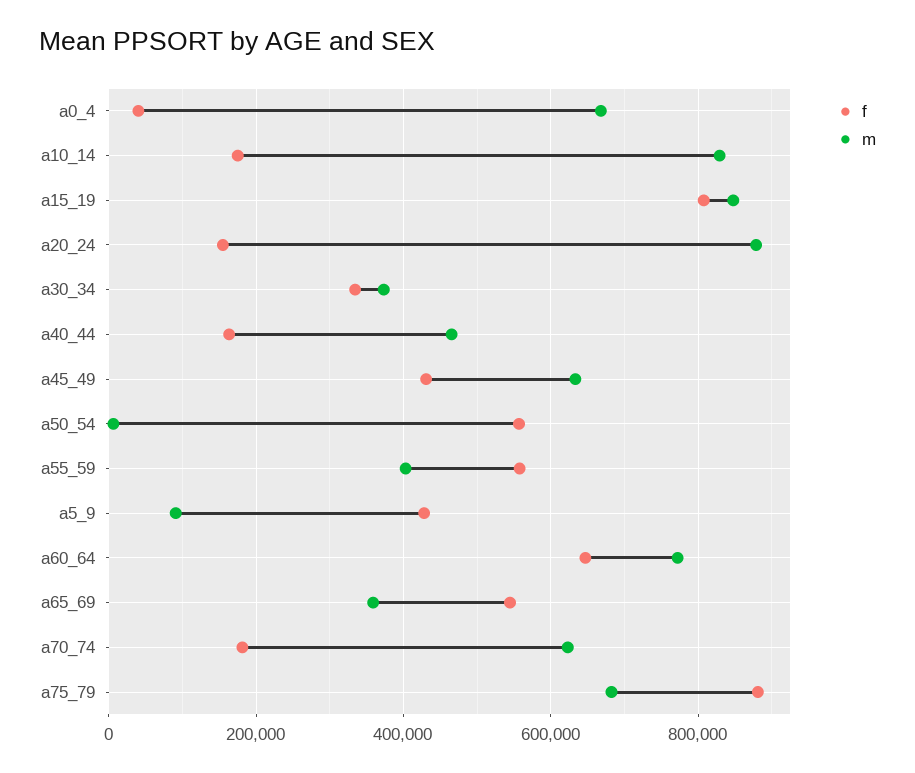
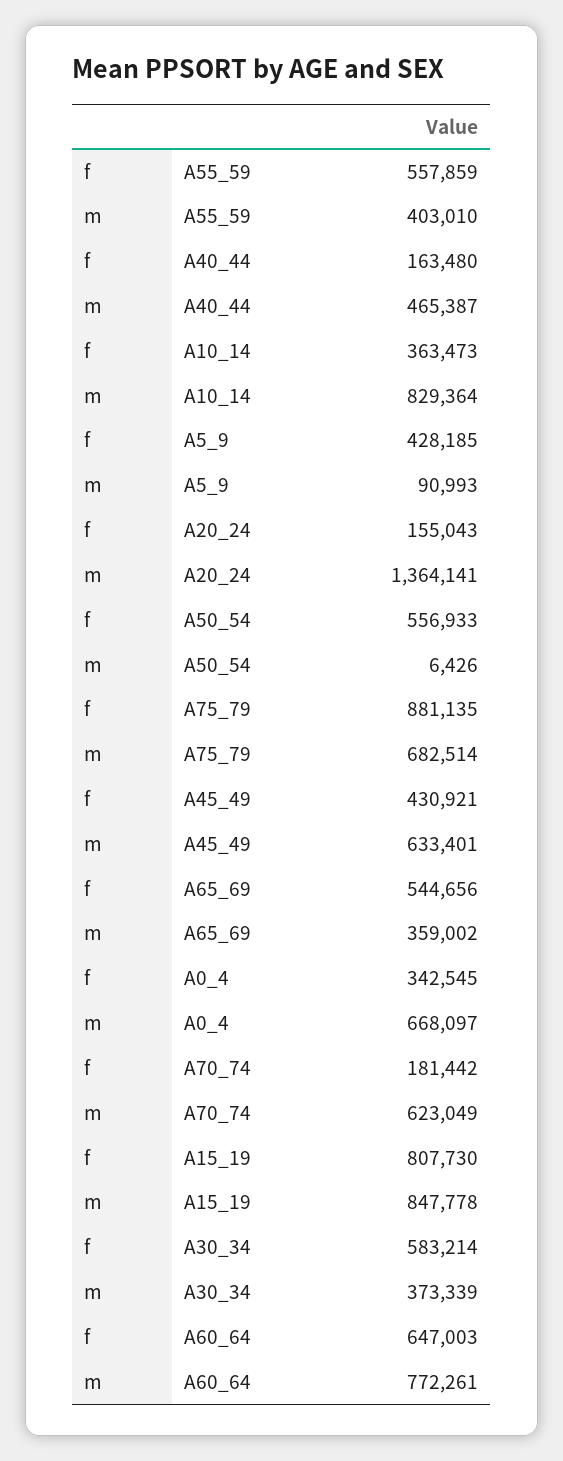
f, a0_4: 40000 -> 342545
f, a10_14: 180000 -> 363473
m, a20_24: 880000 -> 1364141
f, a30_34: 340000 -> 583214

